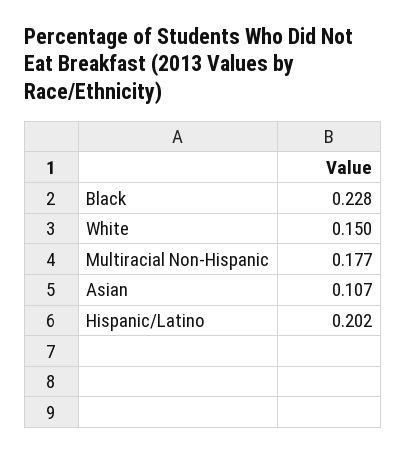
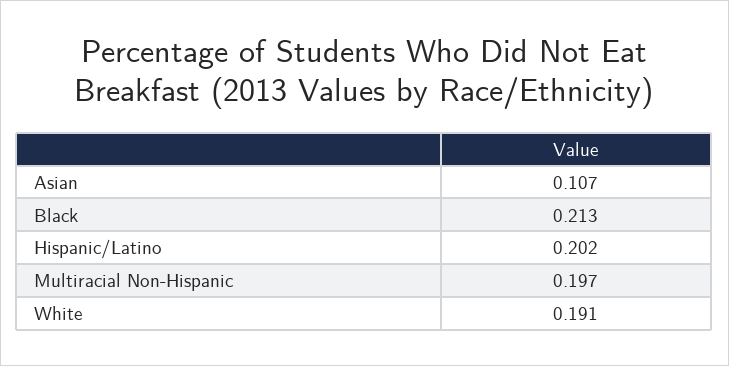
Black: 0.228 -> 0.213
White: 0.15 -> 0.191
Multiracial Non-Hispanic: 0.177 -> 0.197

